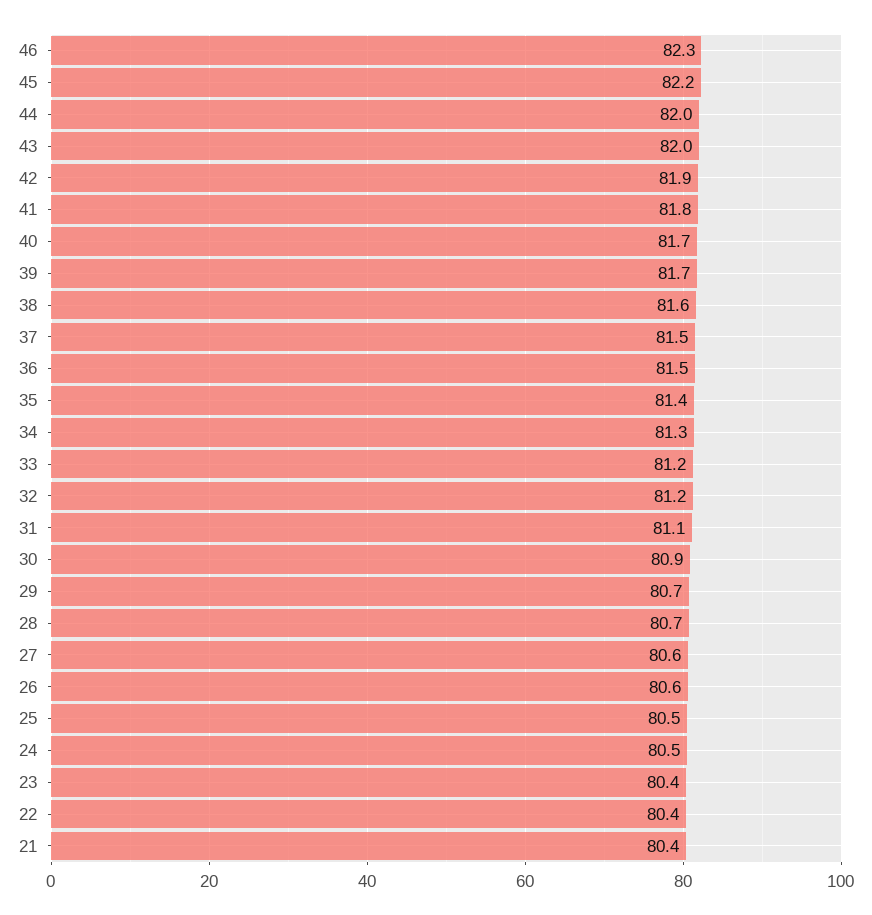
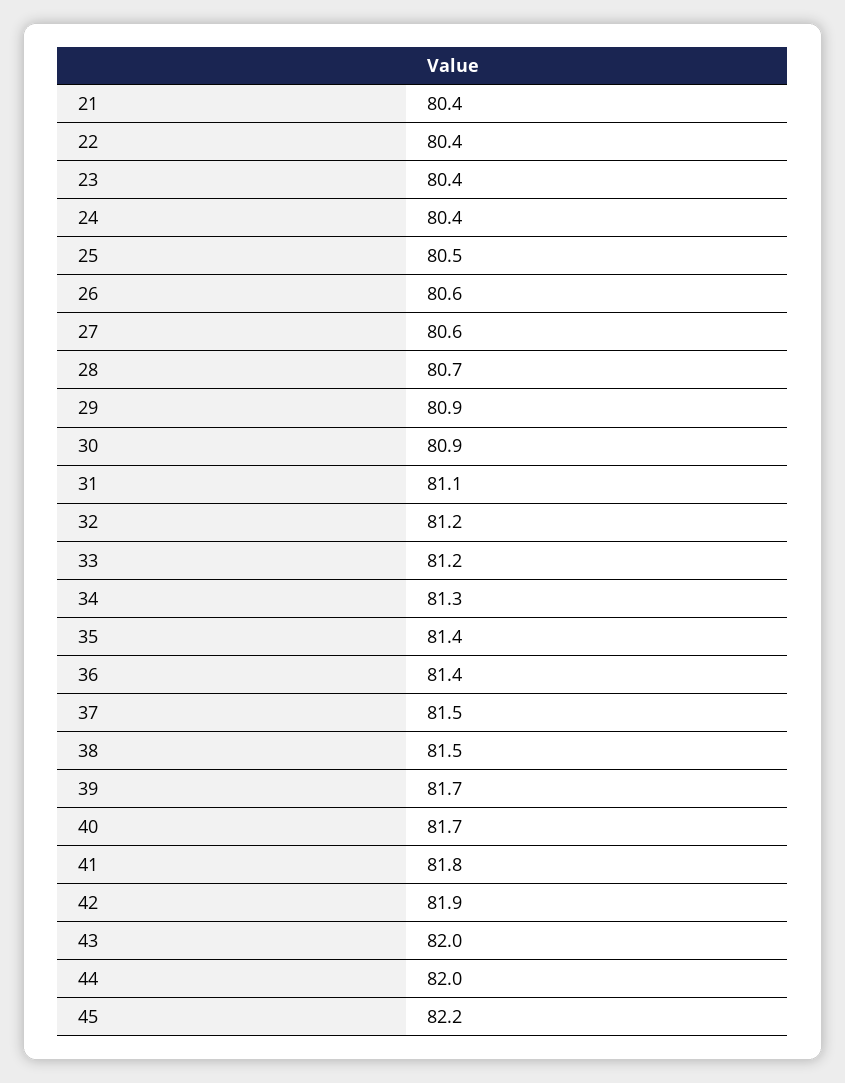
46: 82.3 -> none
38: 81.6 -> 81.5
36: 81.5 -> 81.4
29: 80.7 -> 80.9
24: 80.5 -> 80.4

